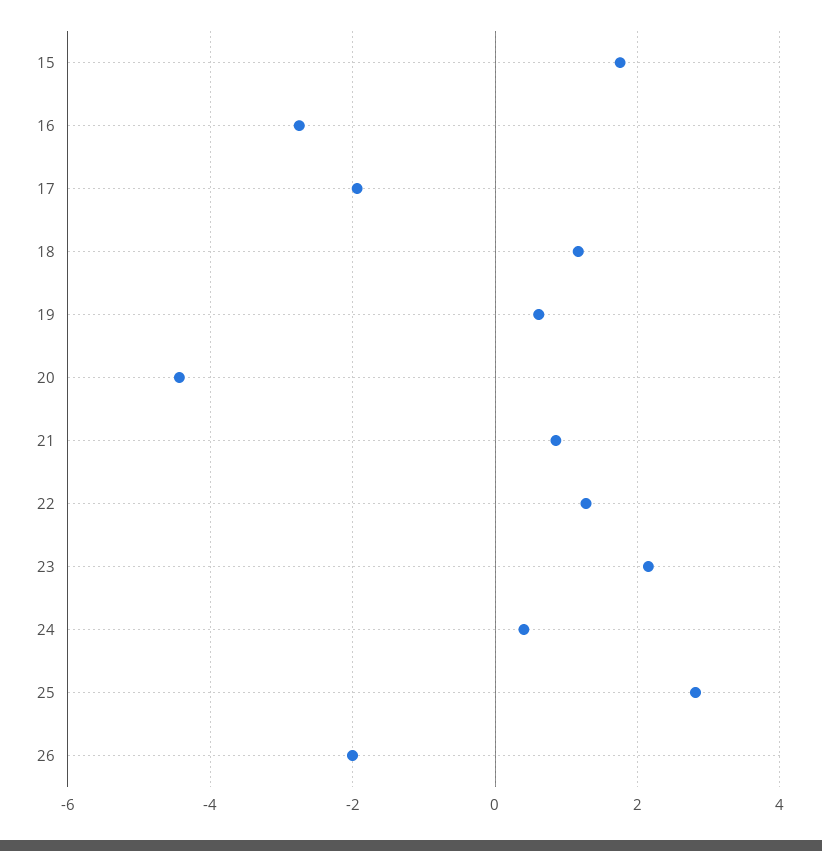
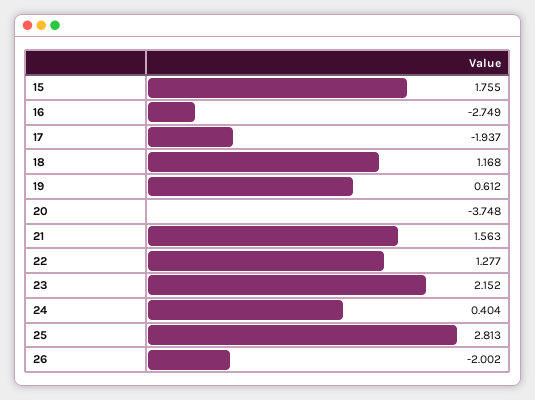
20: -4.4 -> -3.748
21: 0.8 -> 1.563

